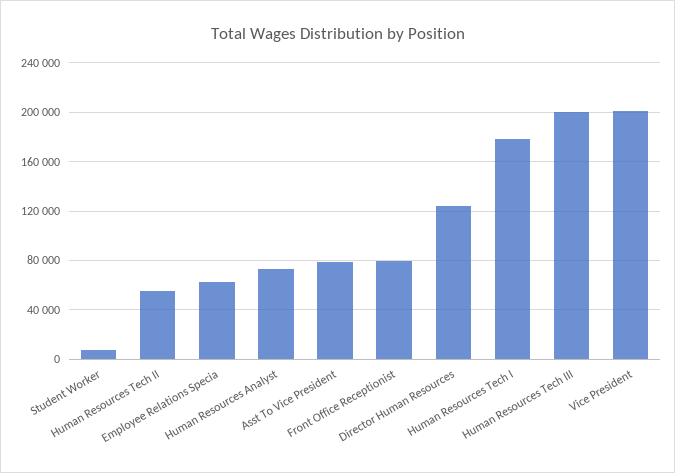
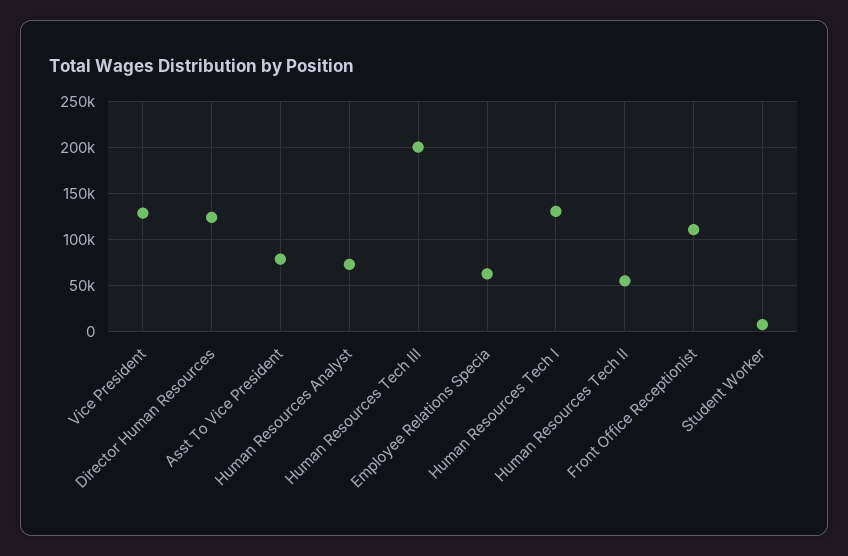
Front Office Receptionist: 80000 -> 110000
Human Resources Tech I: 180000 -> 130000
Vice President: 200000 -> 130000

